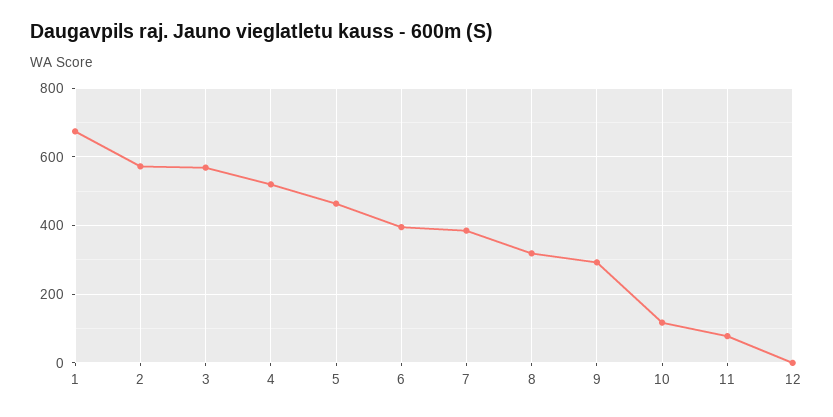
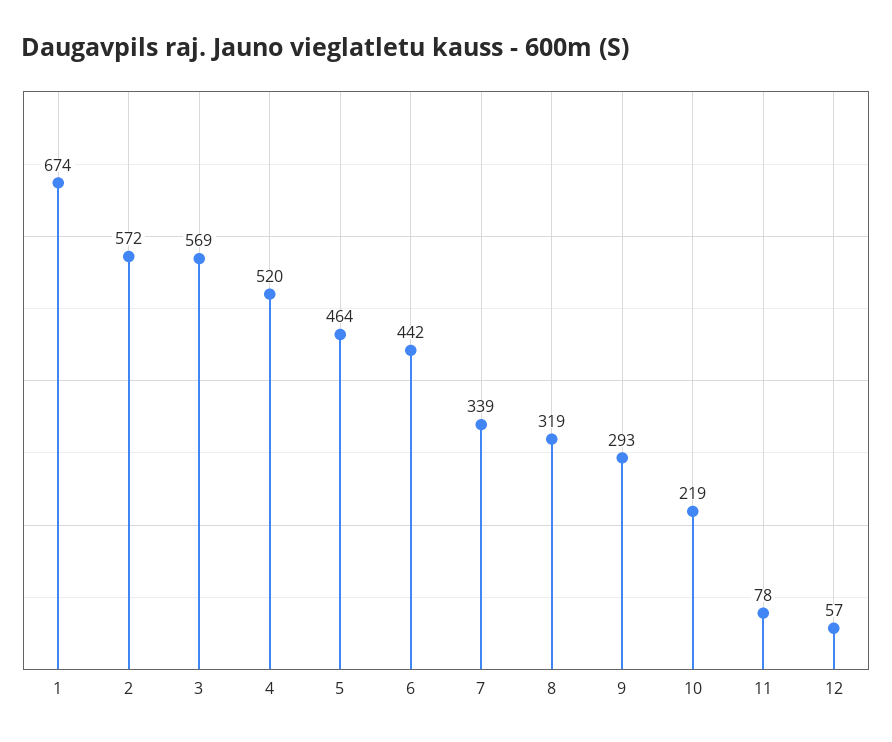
6: 400 -> 442
7: 380 -> 339
10: 120 -> 219
12: 0 -> 57

